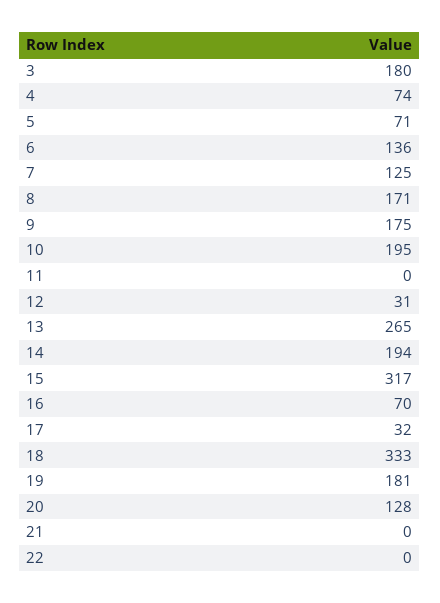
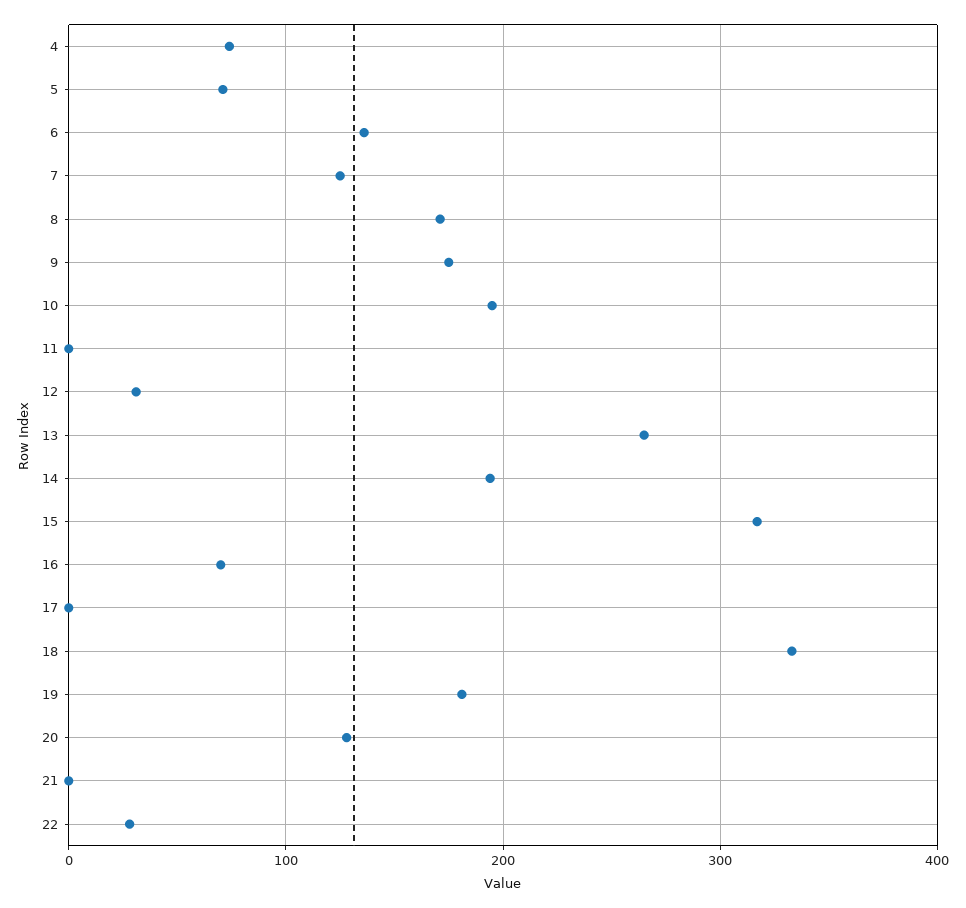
3: 180 -> none
17: 32 -> 0
22: 0 -> 30

